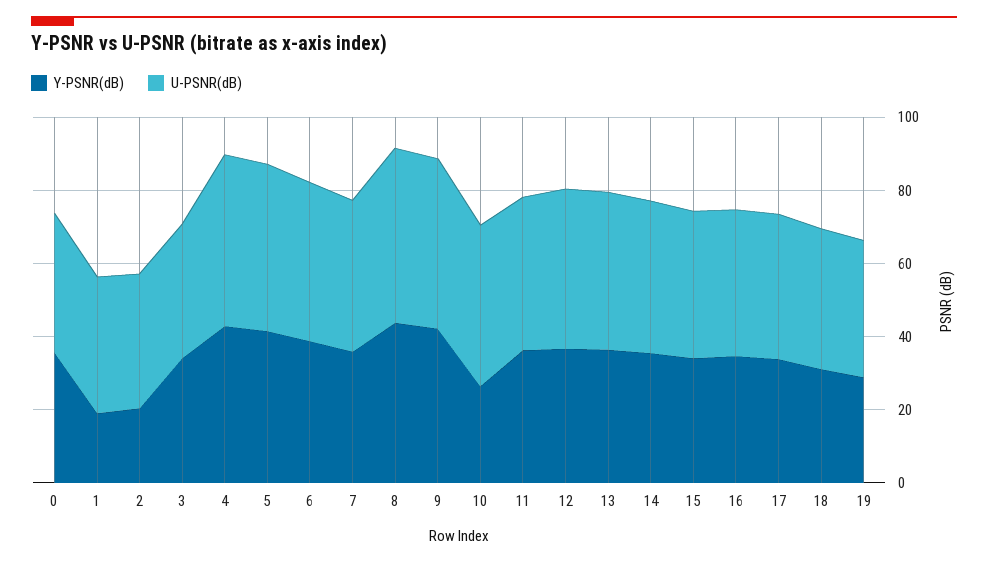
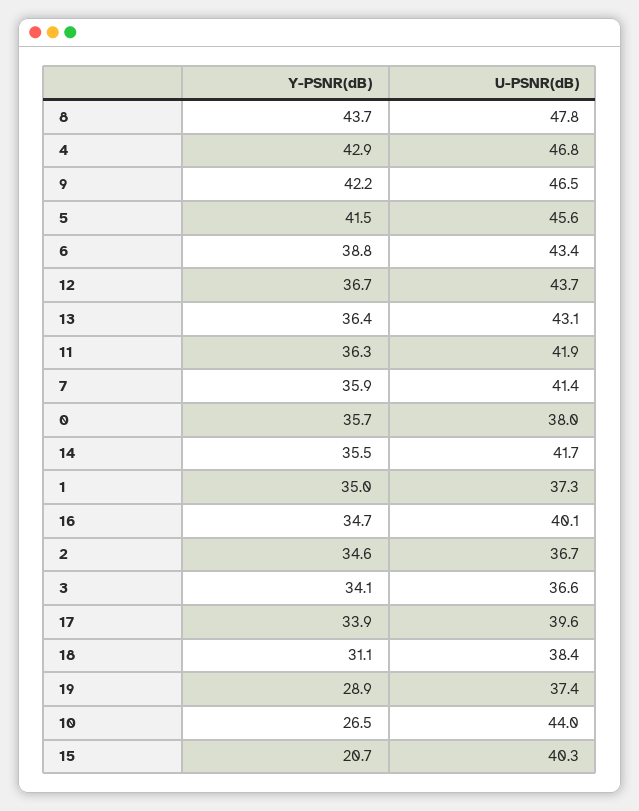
Y-PSNR(dB), 1: 20 -> 35
Y-PSNR(dB), 2: 20 -> 34.6
Y-PSNR(dB), 15: 35 -> 20.7

